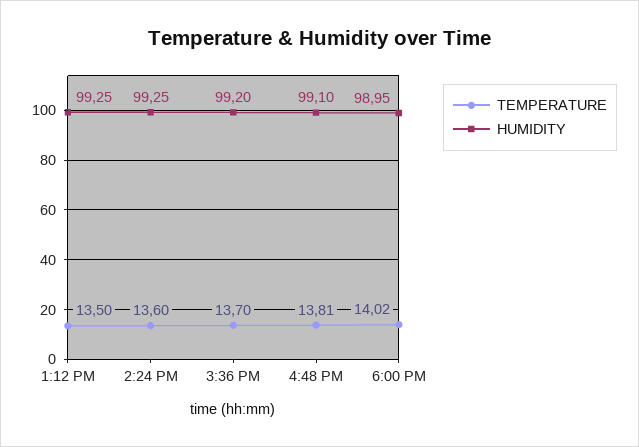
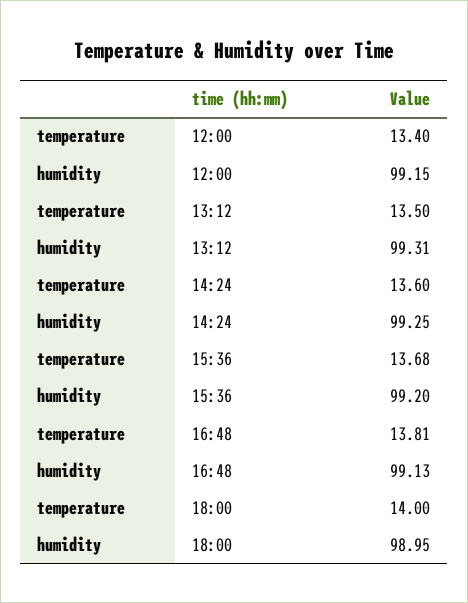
HUMIDITY, 1:12 PM: 99.25 -> 99.31
TEMPERATURE, 3:36 PM: 13.7 -> 13.68
HUMIDITY, 4:48 PM: 99.1 -> 99.13
TEMPERATURE, 6:00 PM: 14.02 -> 14
TEMPERATURE, 12:00: none -> 13.4
HUMIDITY, 12:00: none -> 99.15

